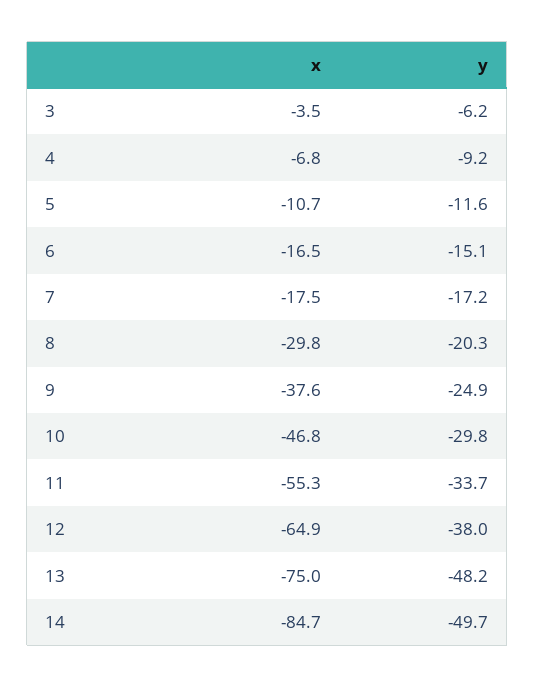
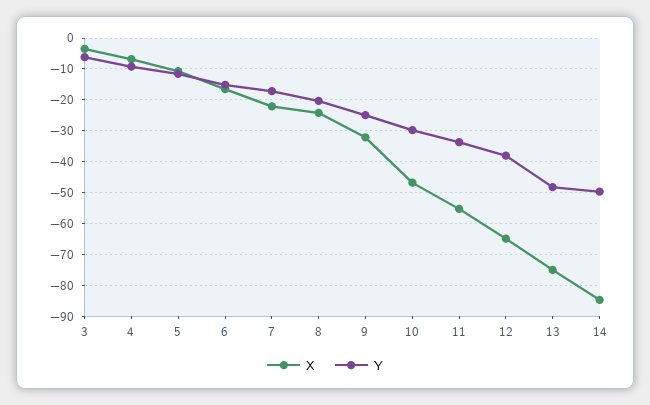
x, 7: -17.5 -> -22
x, 8: -29.8 -> -24
x, 9: -37.6 -> -32

